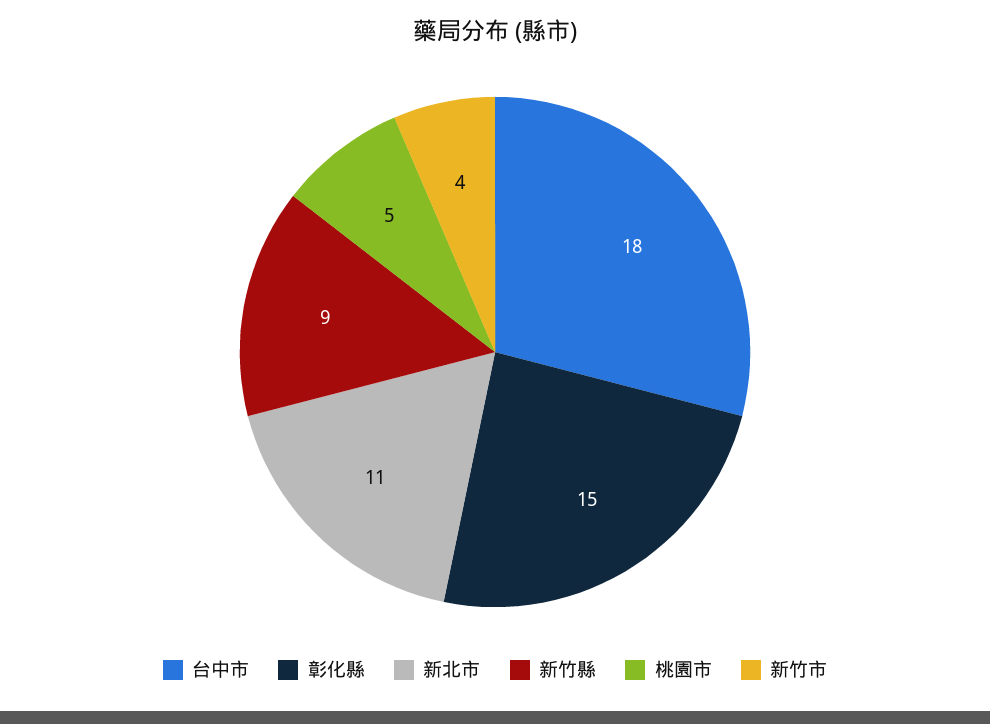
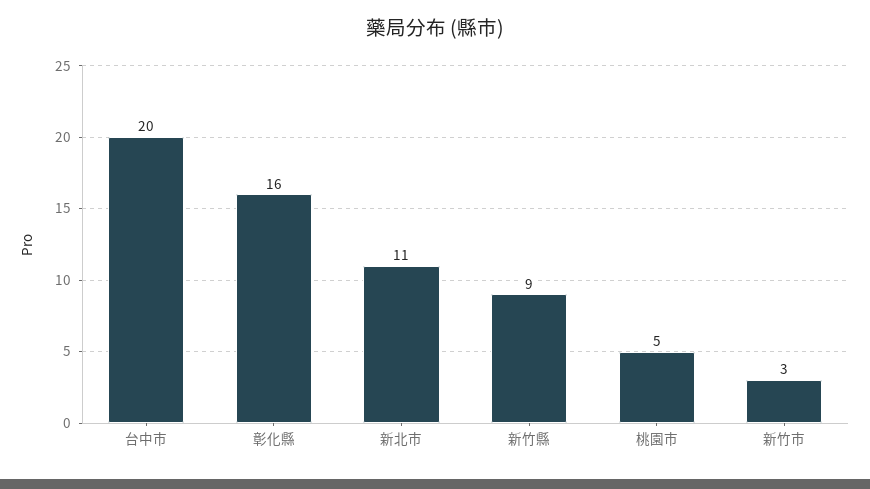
台中市: 18 -> 20
彰化縣: 15 -> 16
新竹市: 4 -> 3

